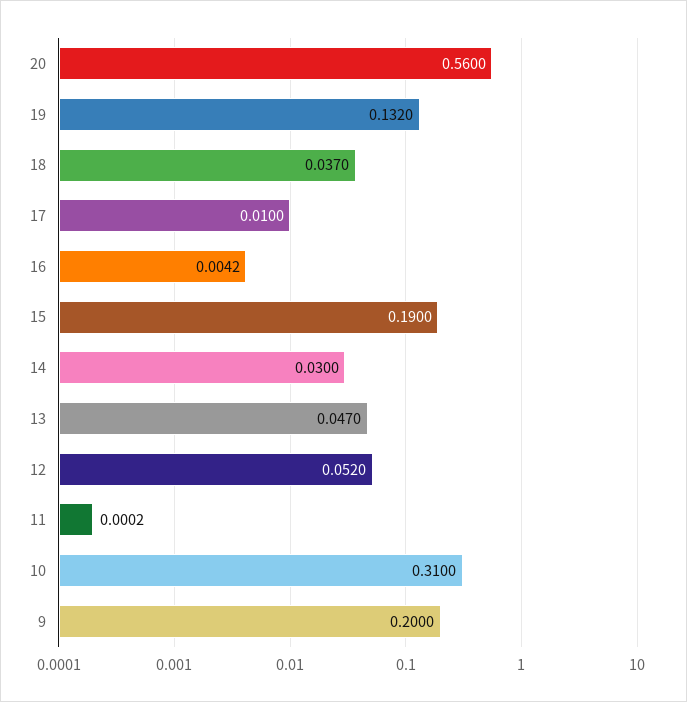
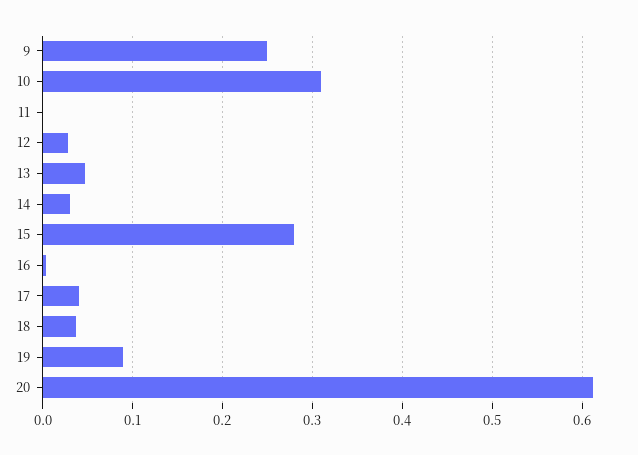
20: 0.56 -> 0.61
19: 0.132 -> 0.09
17: 0.01 -> 0.04
15: 0.19 -> 0.28
12: 0.052 -> 0.03
9: 0.2 -> 0.25

